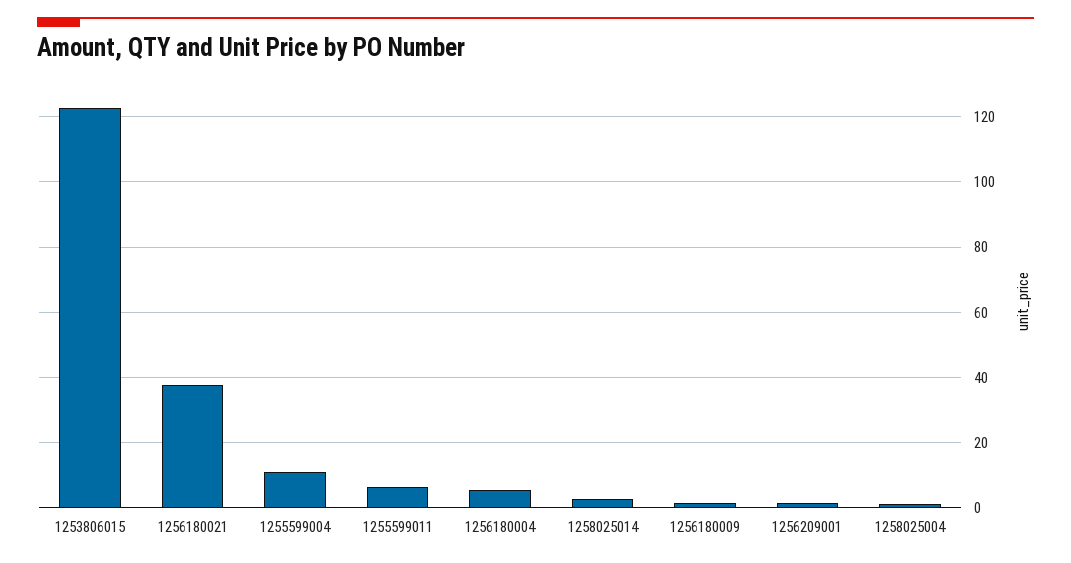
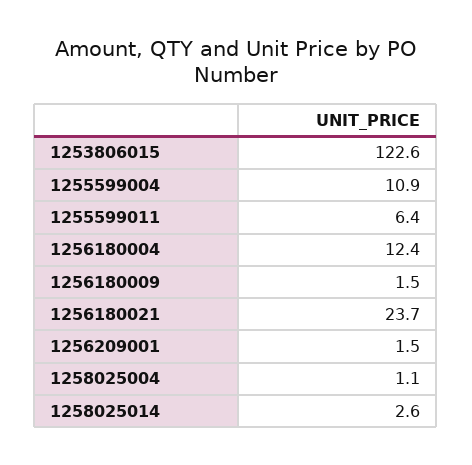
1256180021: 38 -> 23.7
1256180004: 6 -> 12.4

